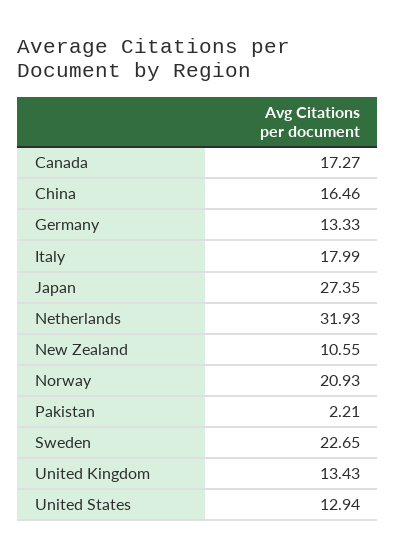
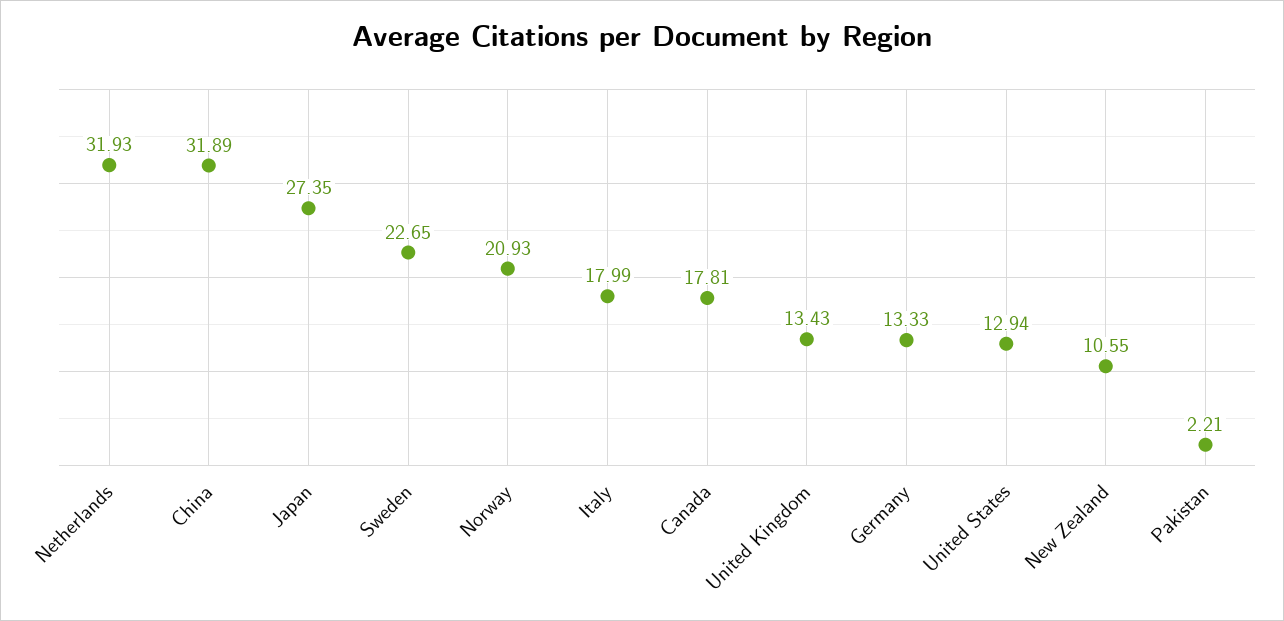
Canada: 17.27 -> 17.81
China: 16.46 -> 31.89

